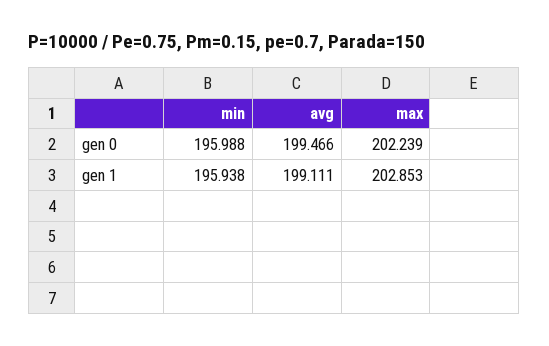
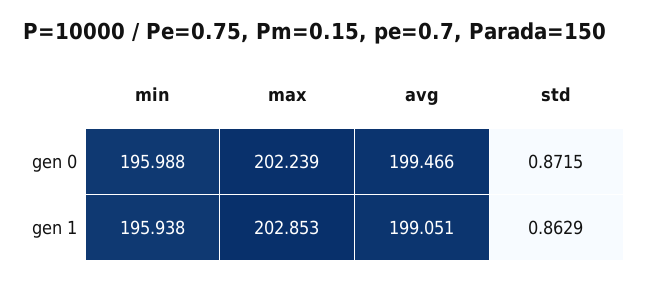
avg, gen 1: 199.111 -> 199.051
std, gen 0: none -> 0.8715
std, gen 1: none -> 0.8629

